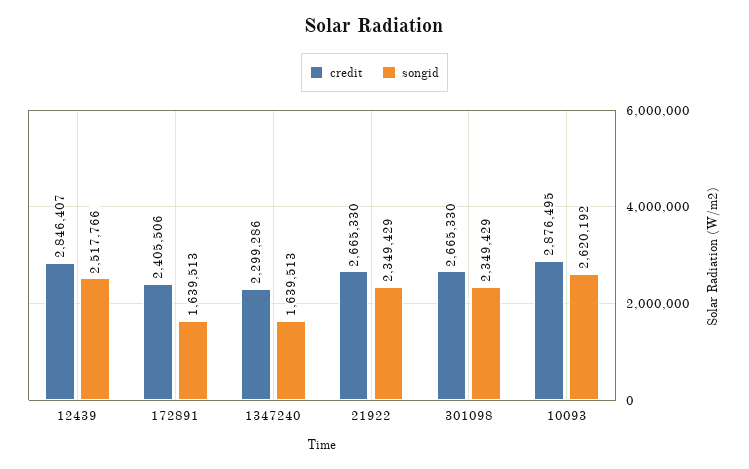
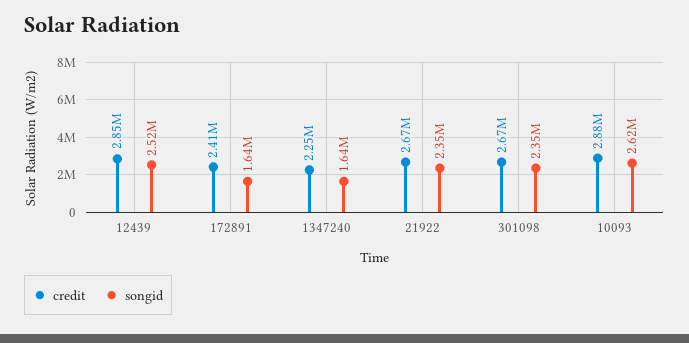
credit, 1347240: 2299286 -> 2250000

